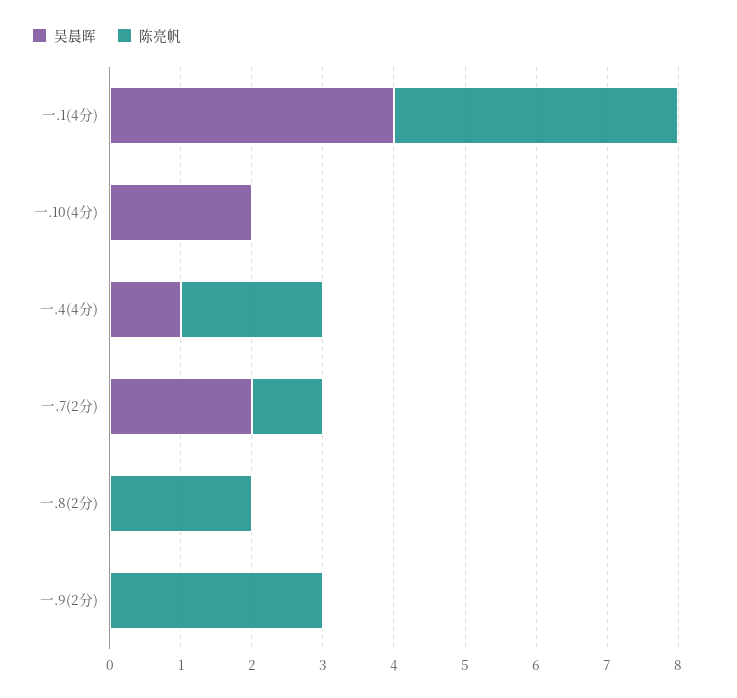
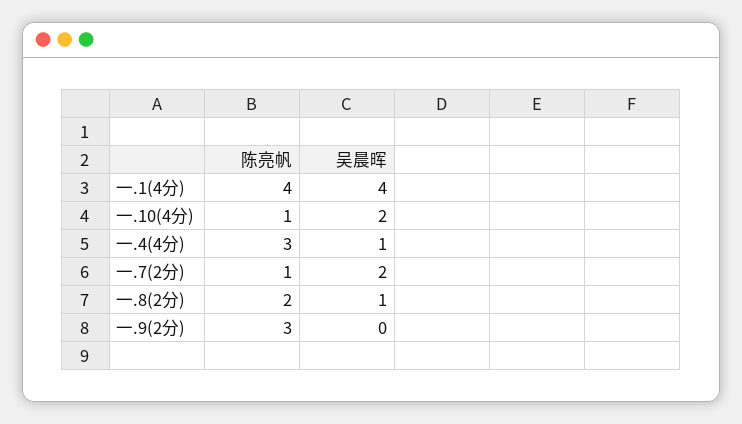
陈亮帆, 一.10(4分): 0 -> 1
陈亮帆, 一.4(4分): 2 -> 3
吴晨晖, 一.8(2分): 0 -> 1

